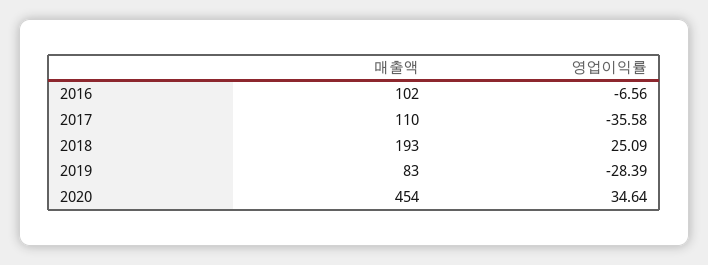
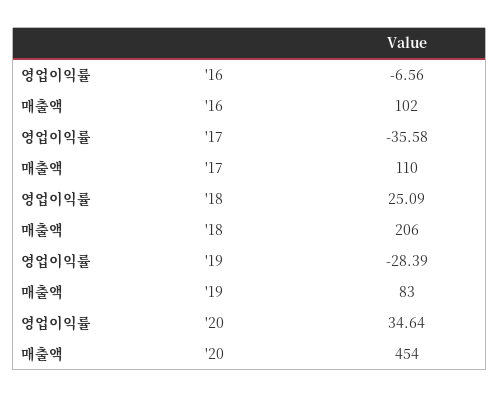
매출액, 2018: 193 -> 206

